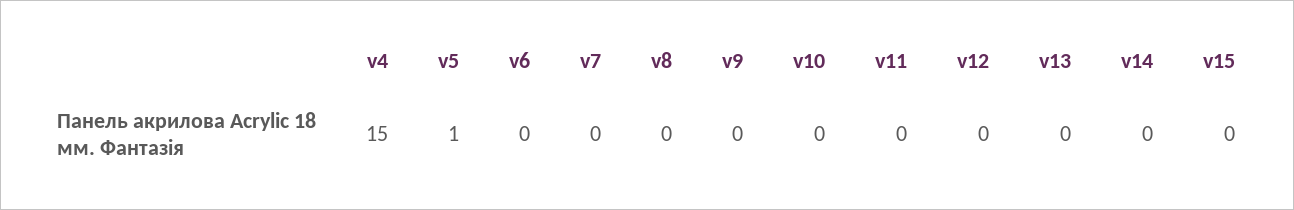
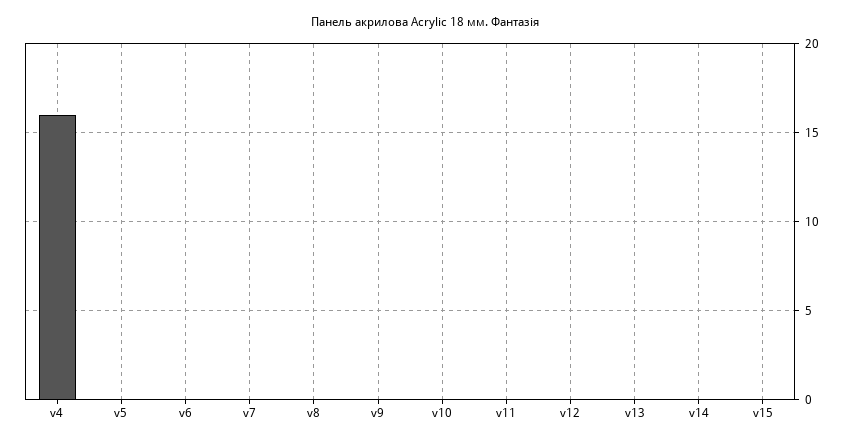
v4: 15 -> 16
v5: 1 -> 0

